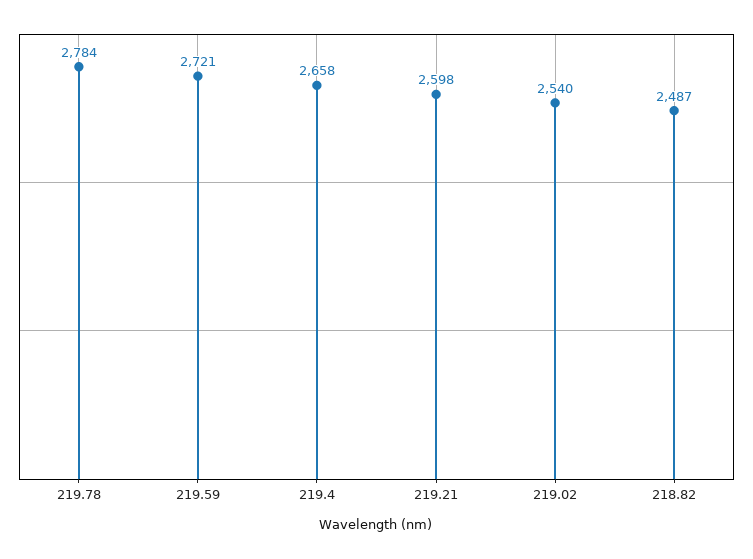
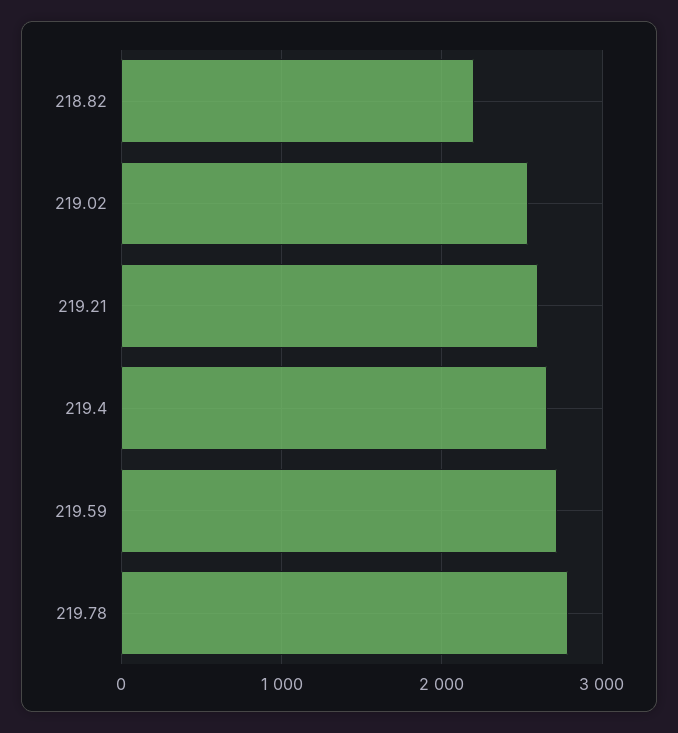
218.82: 2487 -> 2200

